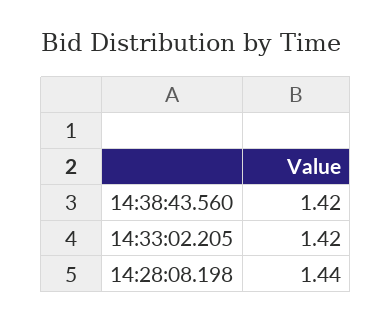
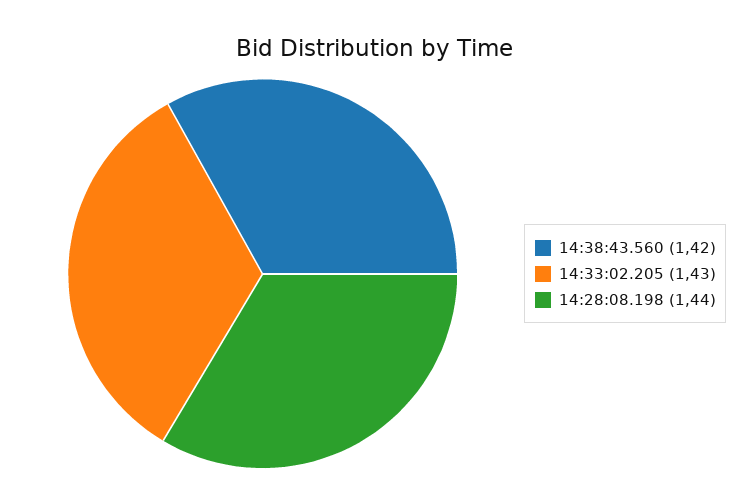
14:33:02.205: 1.42 -> 1.43

